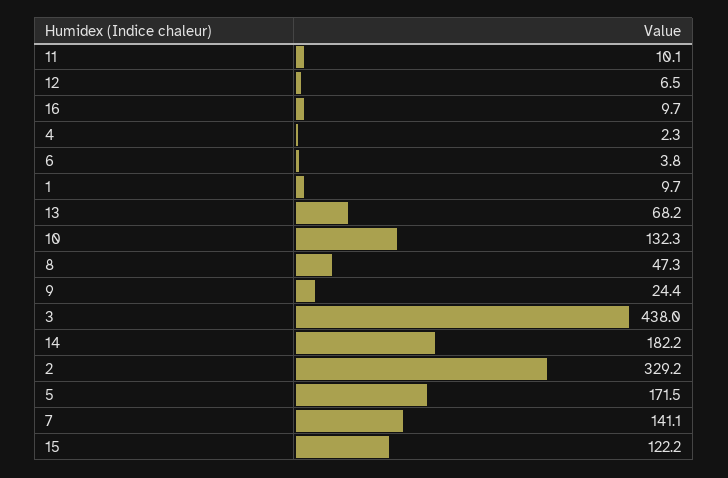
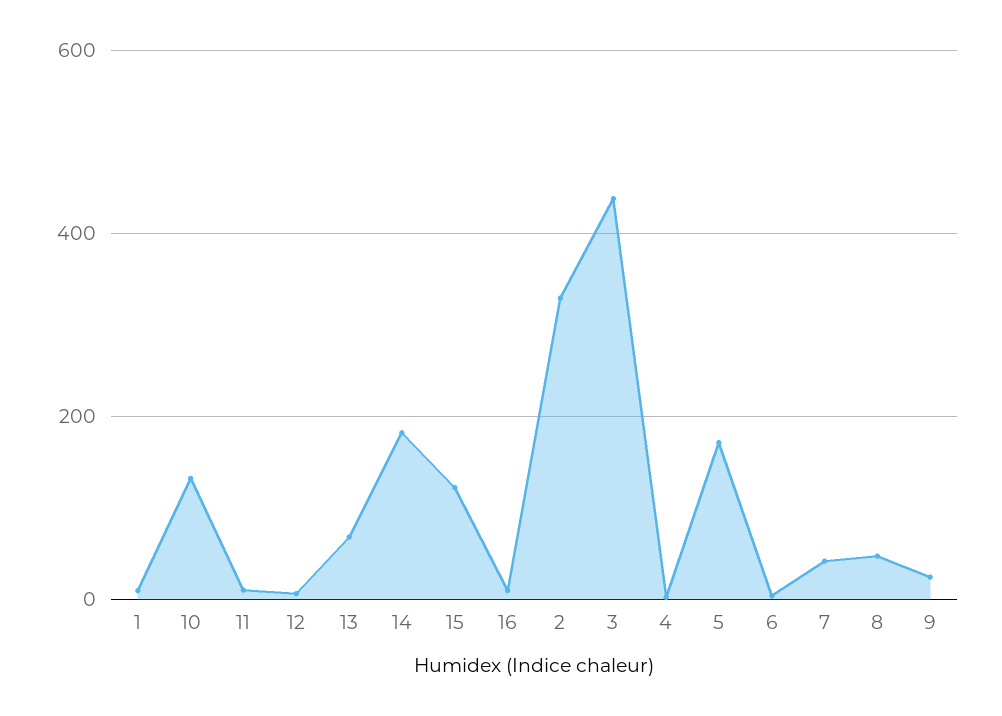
7: 141.1 -> 40

